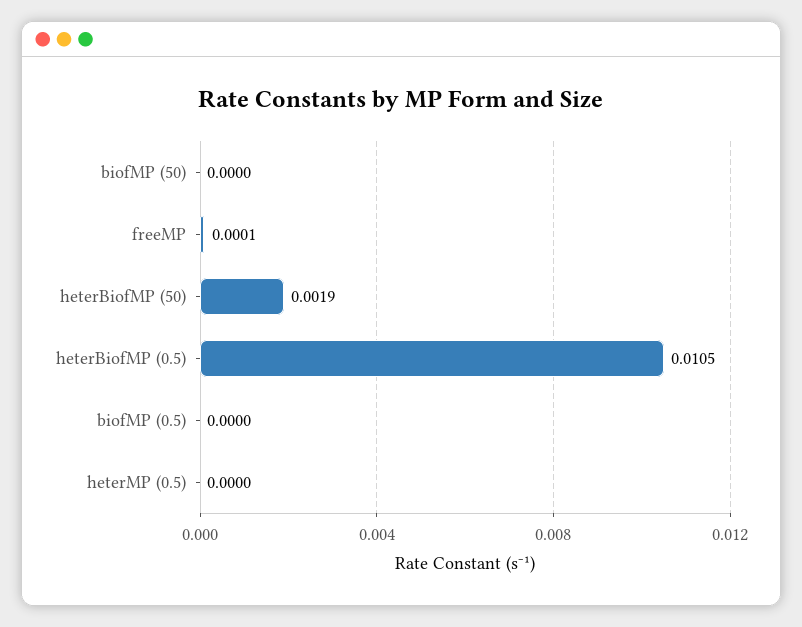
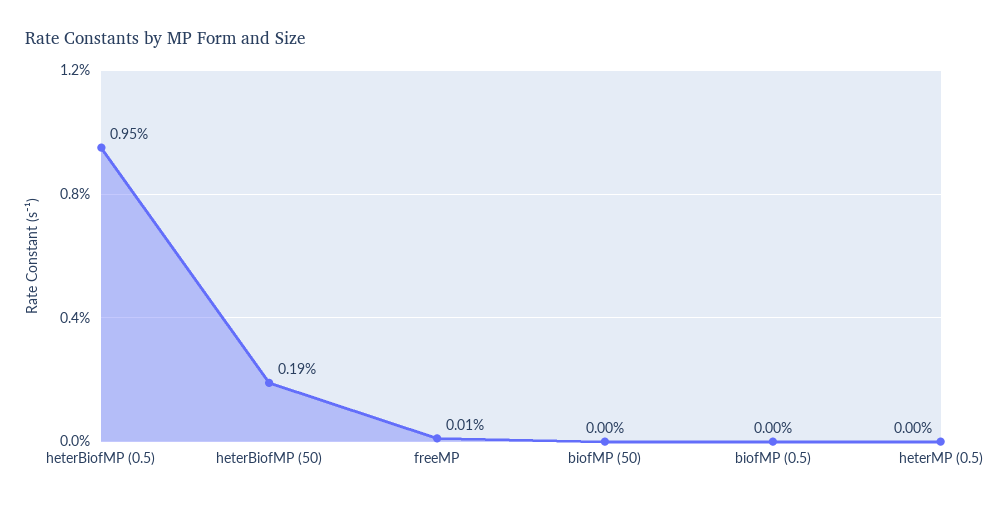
heterBiofMP (0.5): 0.0105 -> 0.0095

